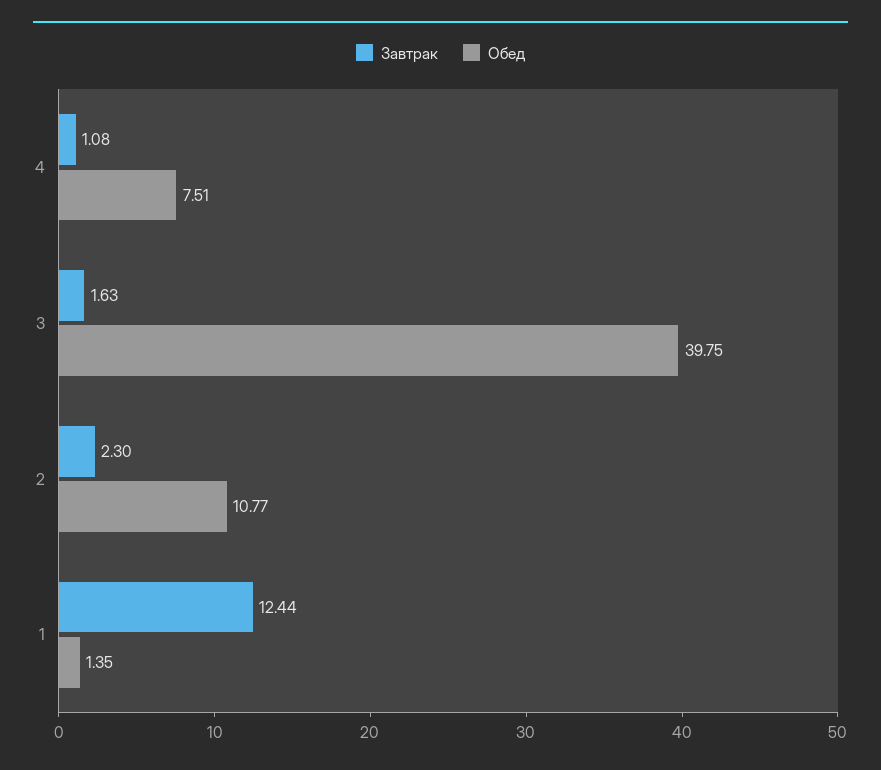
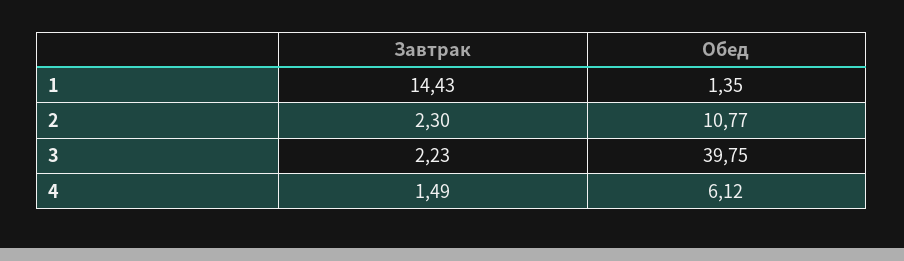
Завтрак, 4: 1.08 -> 1.49
Обед, 4: 7.51 -> 6.12
Завтрак, 3: 1.63 -> 2.23
Завтрак, 1: 12.44 -> 14.43

